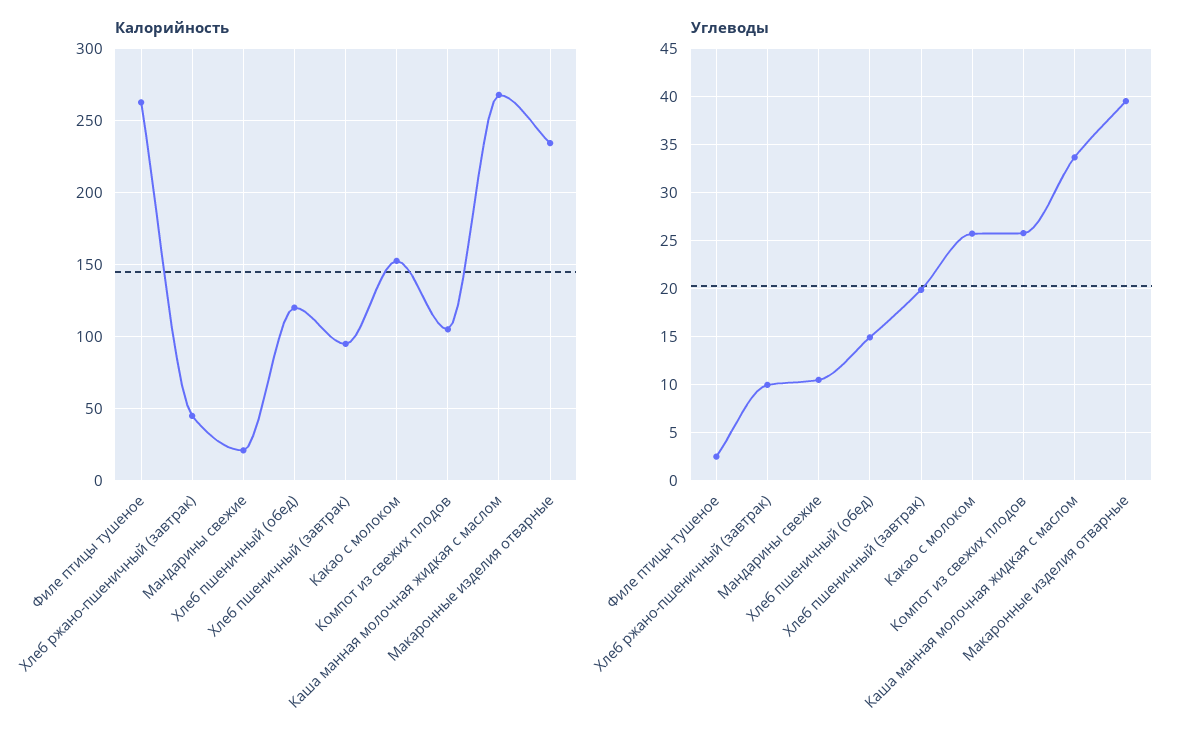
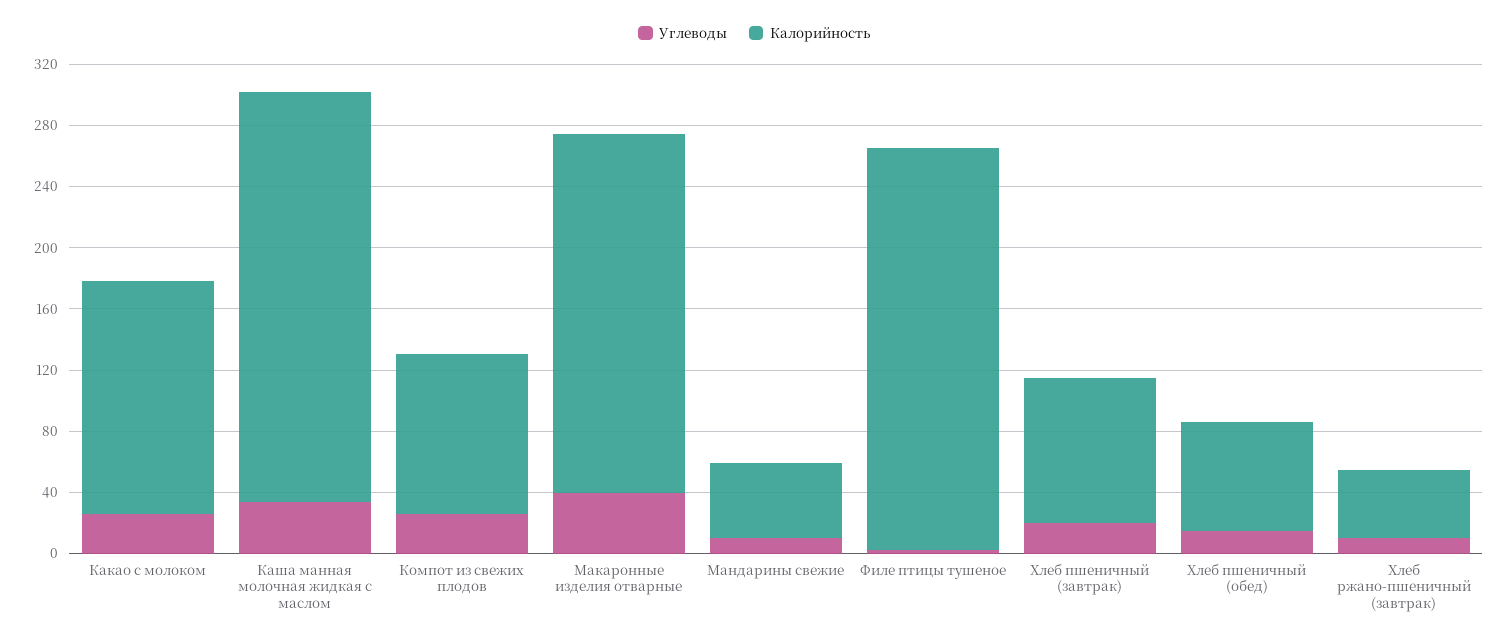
Калорийность, Мандарины свежие: 20 -> 50
Калорийность, Хлеб пшеничный (обед): 120 -> 70

